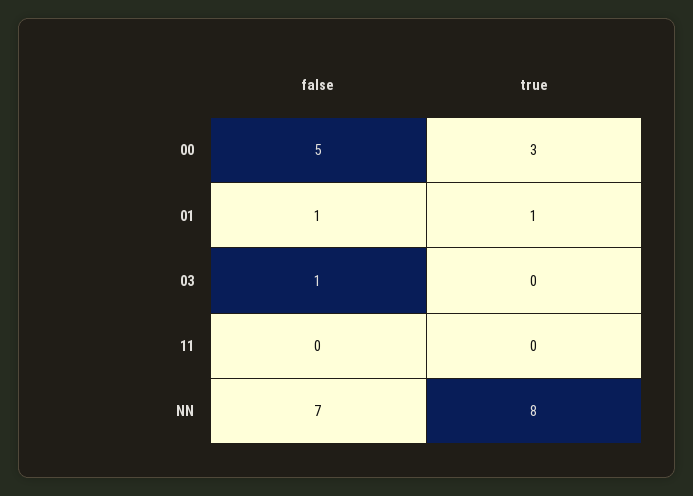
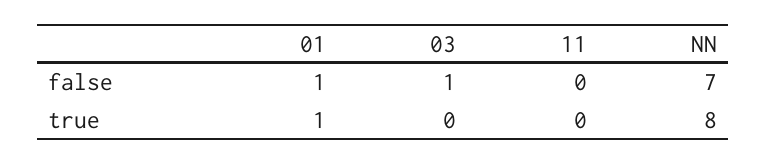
false, 00: 5 -> none
true, 00: 3 -> none

